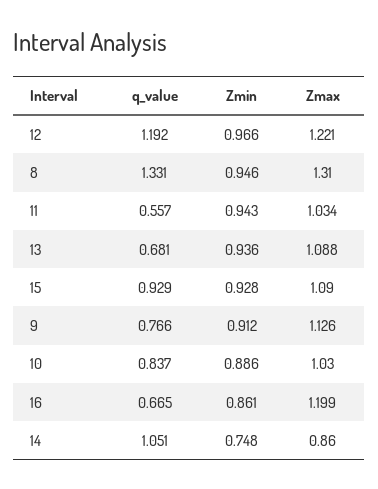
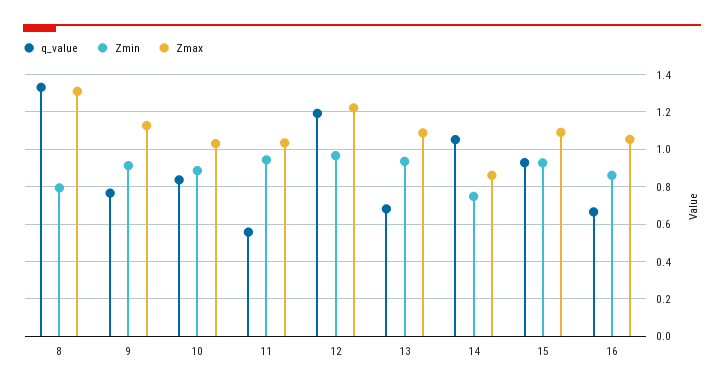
Zmin, 8: 0.946 -> 0.8
Zmax, 16: 1.199 -> 1.05

